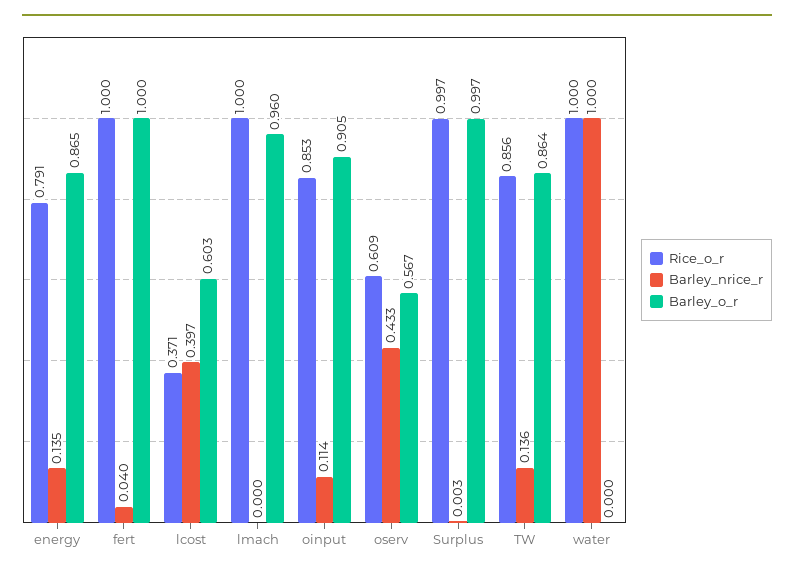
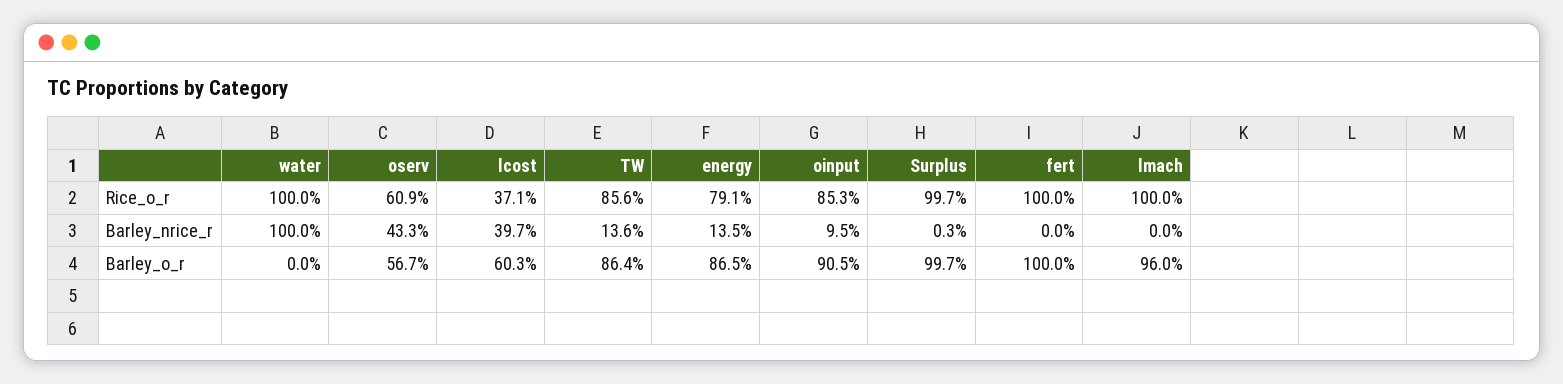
Barley_nrice_r, fert: 0.04 -> 0
Barley_nrice_r, oinput: 0.114 -> 0.095

